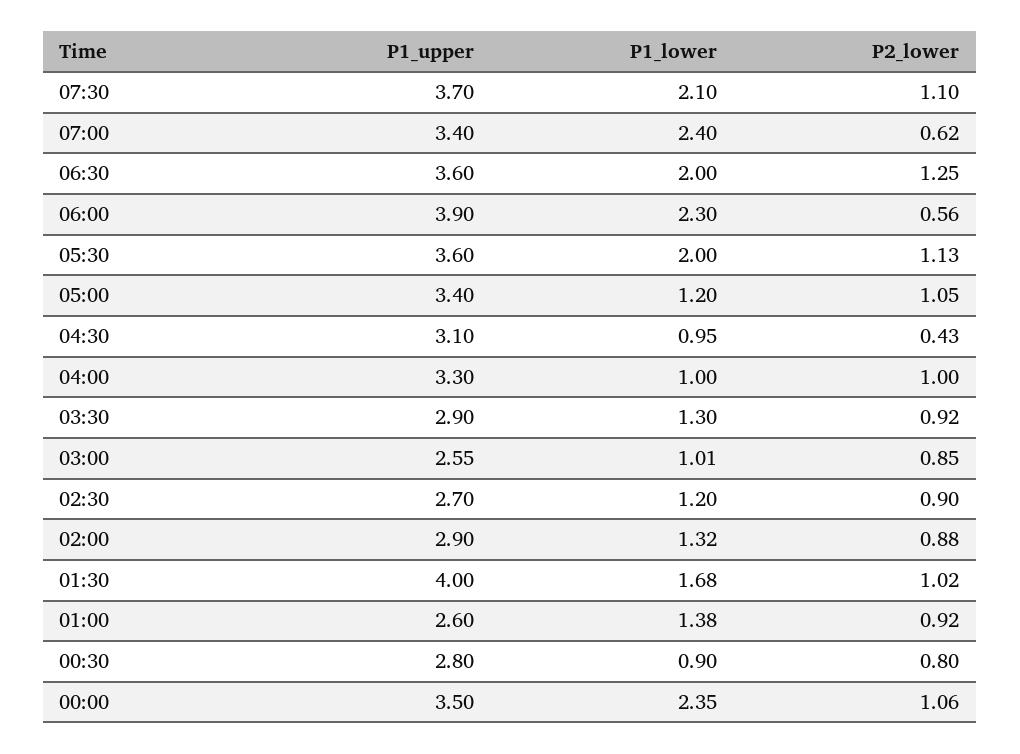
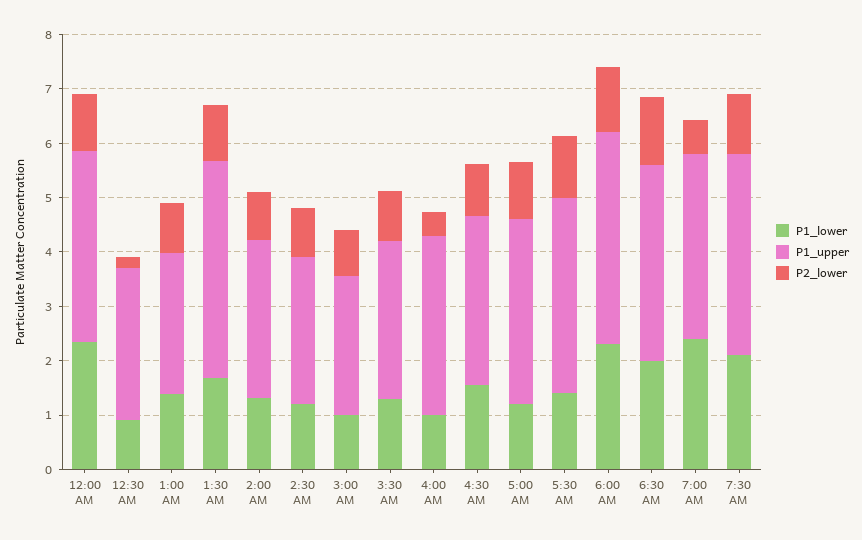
P2_lower, 06:00: 0.56 -> 1.2
P1_lower, 05:30: 2 -> 1.4
P1_lower, 04:30: 0.95 -> 1.6
P2_lower, 04:30: 0.43 -> 1
P2_lower, 04:00: 1 -> 0.4
P2_lower, 00:30: 0.8 -> 0.2

